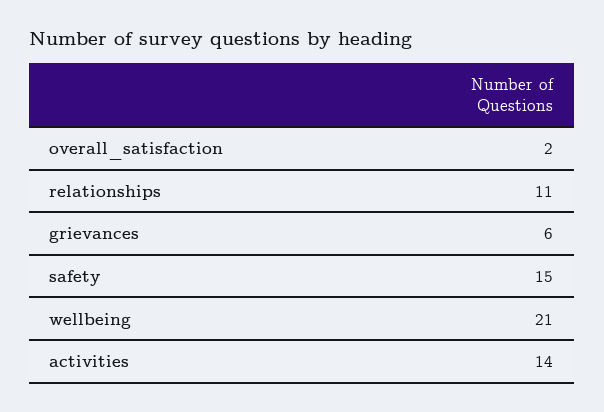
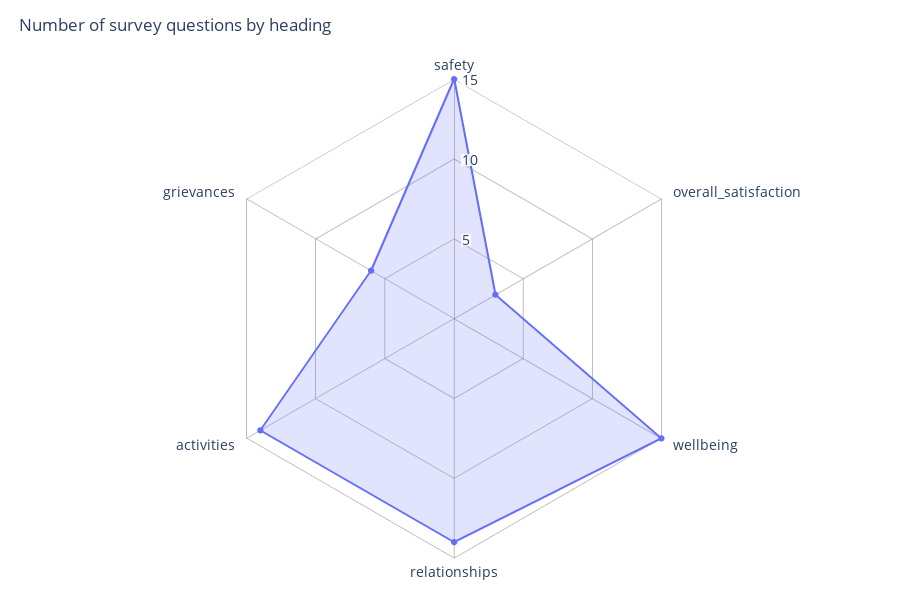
overall_satisfaction: 2 -> 3
relationships: 11 -> 14
wellbeing: 21 -> 15

